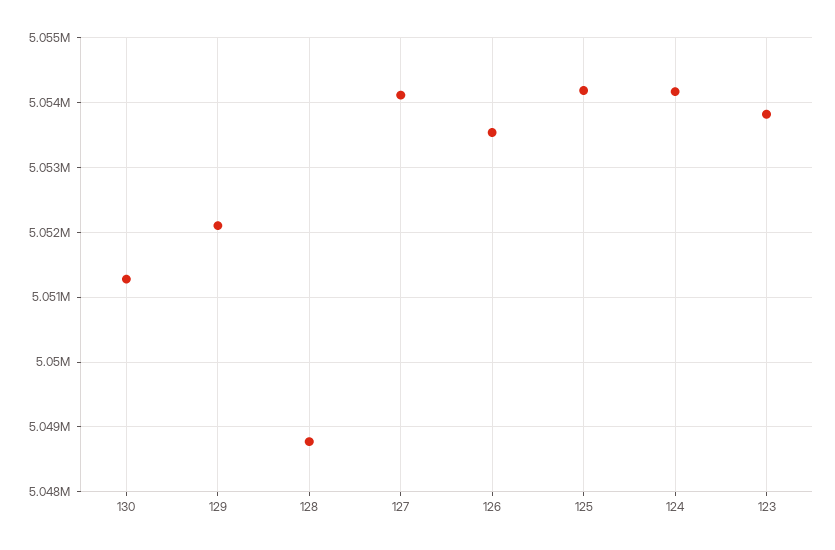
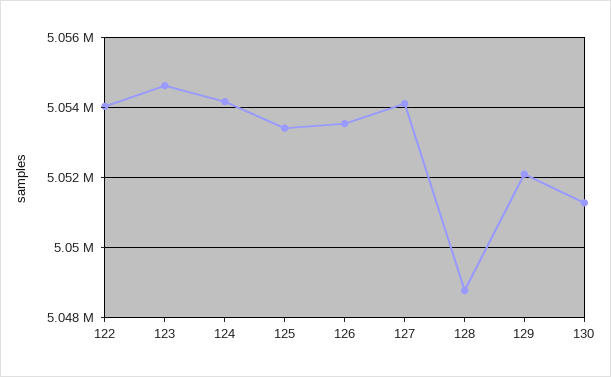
125: 5054200 -> 5053400
123: 5053800 -> 5054600
122: none -> 5054000

